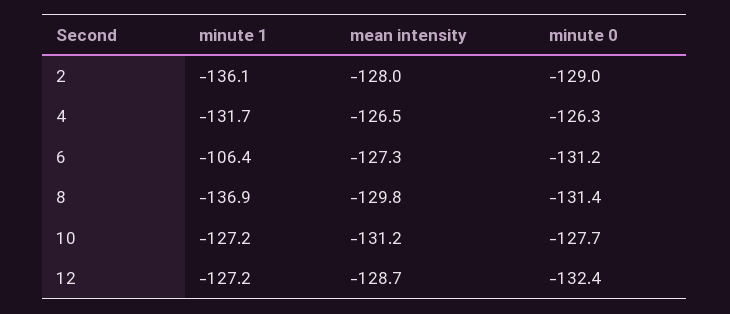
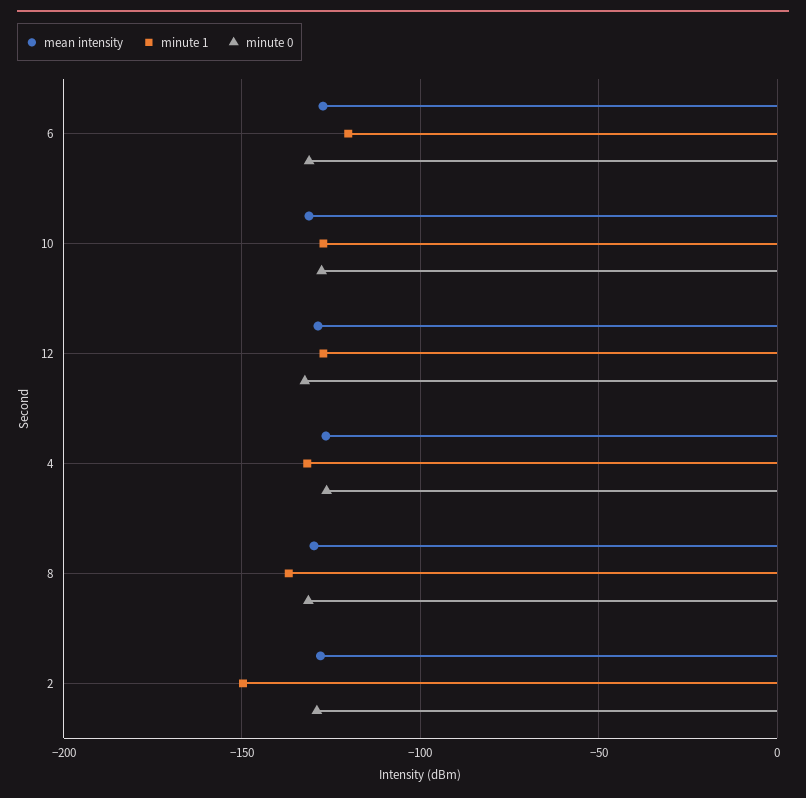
minute 1, 2: -136.1 -> -150
minute 1, 6: -106.4 -> -120

